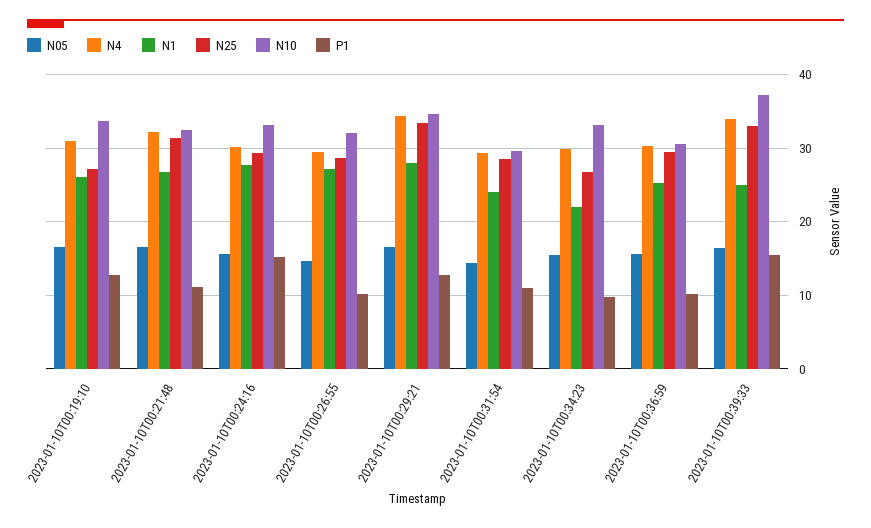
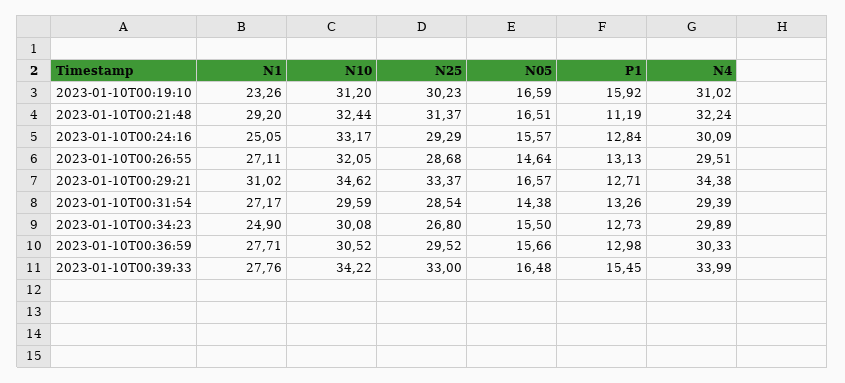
N1, 2023-01-10T00:19:10: 26 -> 23.26
N25, 2023-01-10T00:19:10: 27 -> 30.23
N10, 2023-01-10T00:19:10: 34 -> 31.2
P1, 2023-01-10T00:19:10: 13 -> 15.92
N1, 2023-01-10T00:21:48: 27 -> 29.2
N1, 2023-01-10T00:24:16: 28 -> 25.05
P1, 2023-01-10T00:24:16: 15 -> 12.84
P1, 2023-01-10T00:26:55: 10 -> 13.13
N1, 2023-01-10T00:29:21: 28 -> 31.02
N1, 2023-01-10T00:31:54: 24 -> 27.17
P1, 2023-01-10T00:31:54: 11 -> 13.26
N1, 2023-01-10T00:34:23: 22 -> 24.9
N10, 2023-01-10T00:34:23: 33 -> 30.08
P1, 2023-01-10T00:34:23: 10 -> 12.73
N1, 2023-01-10T00:36:59: 25 -> 27.71
P1, 2023-01-10T00:36:59: 10 -> 12.98
N1, 2023-01-10T00:39:33: 25 -> 27.76
N10, 2023-01-10T00:39:33: 37 -> 34.22

